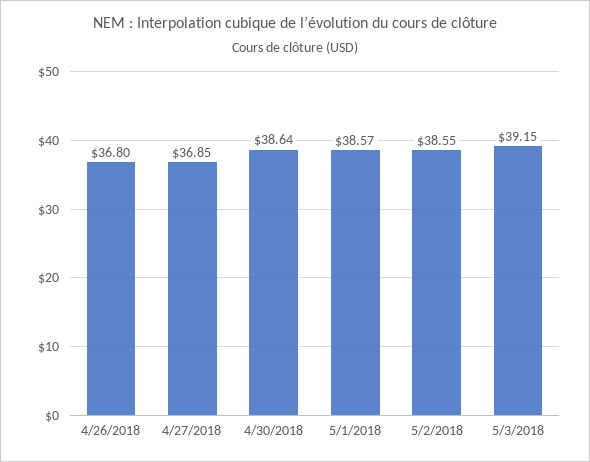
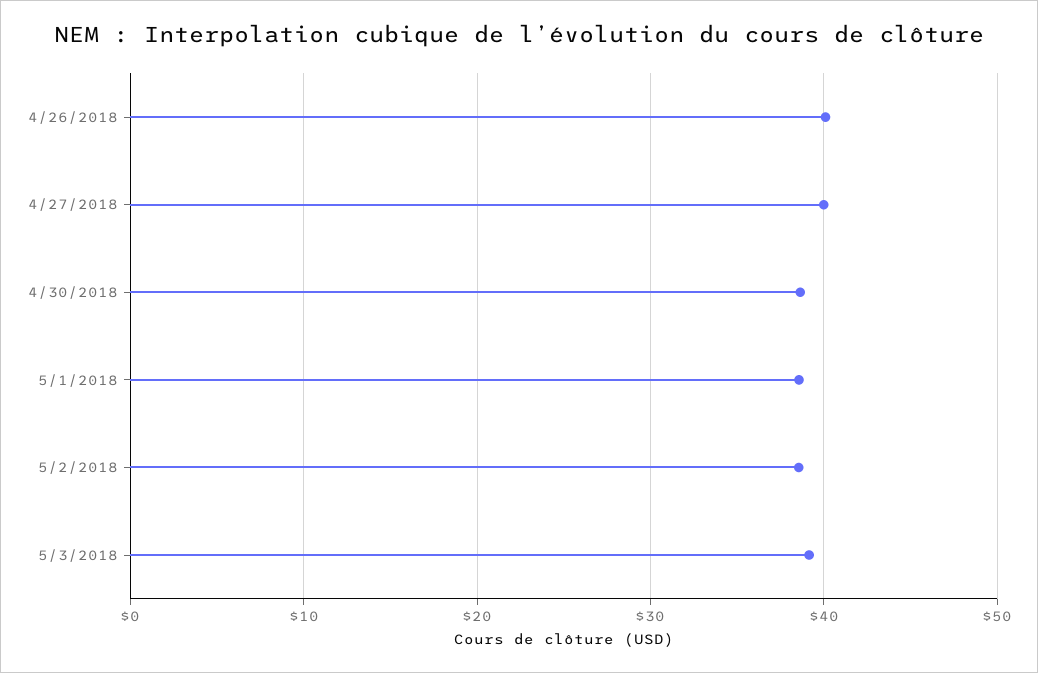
4/26/2018: 36.8 -> 40
4/27/2018: 36.85 -> 40

